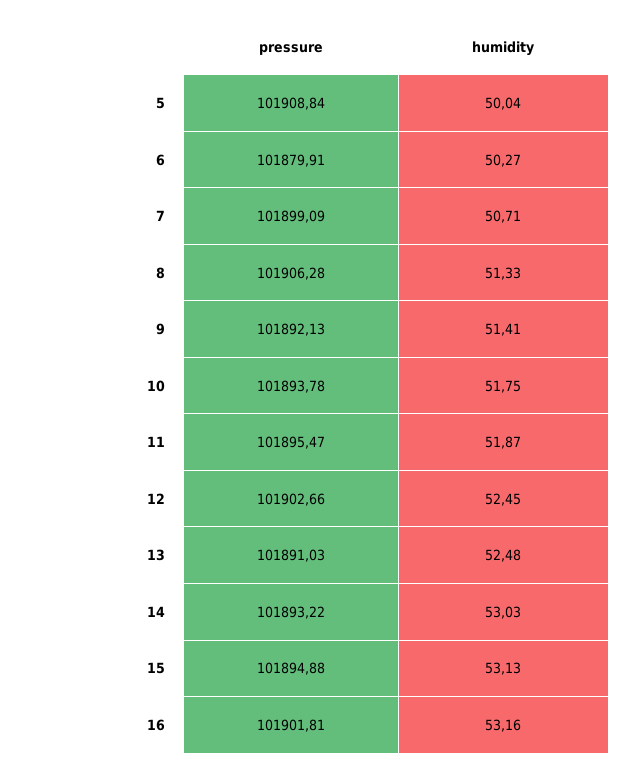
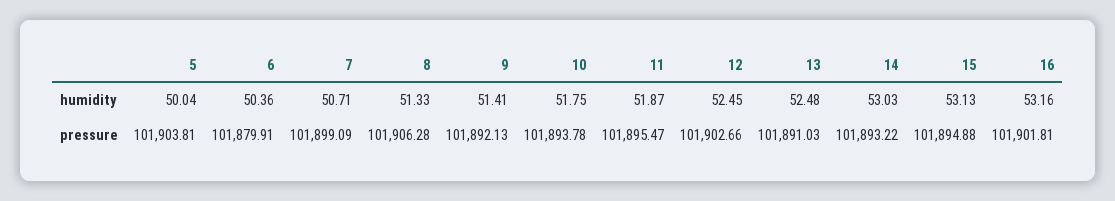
pressure, 5: 101908.84 -> 101903.81
humidity, 6: 50.27 -> 50.36

